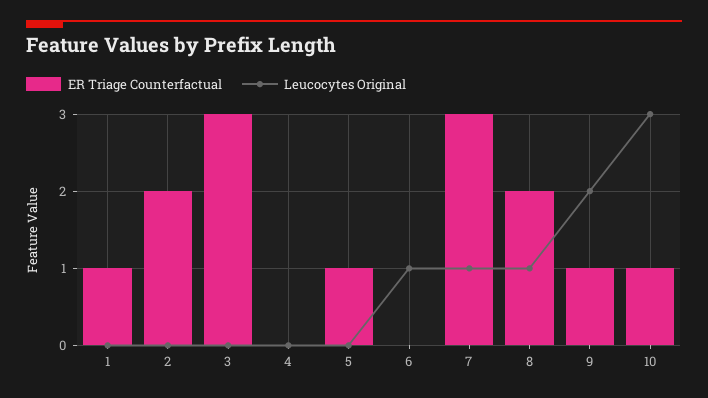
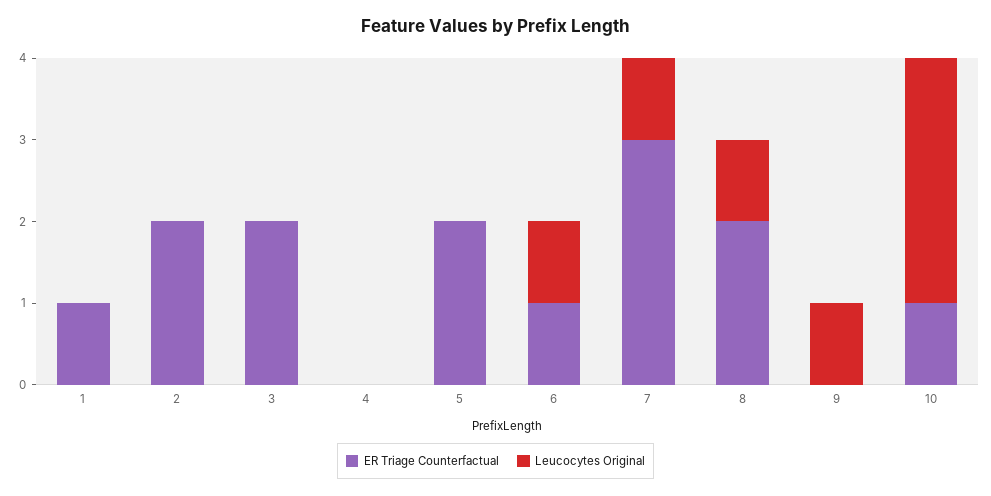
ER Triage Counterfactual, 3: 3 -> 2
ER Triage Counterfactual, 5: 1 -> 2
ER Triage Counterfactual, 6: 0 -> 1
ER Triage Counterfactual, 9: 1 -> 0
Leucocytes Original, 9: 2 -> 1

